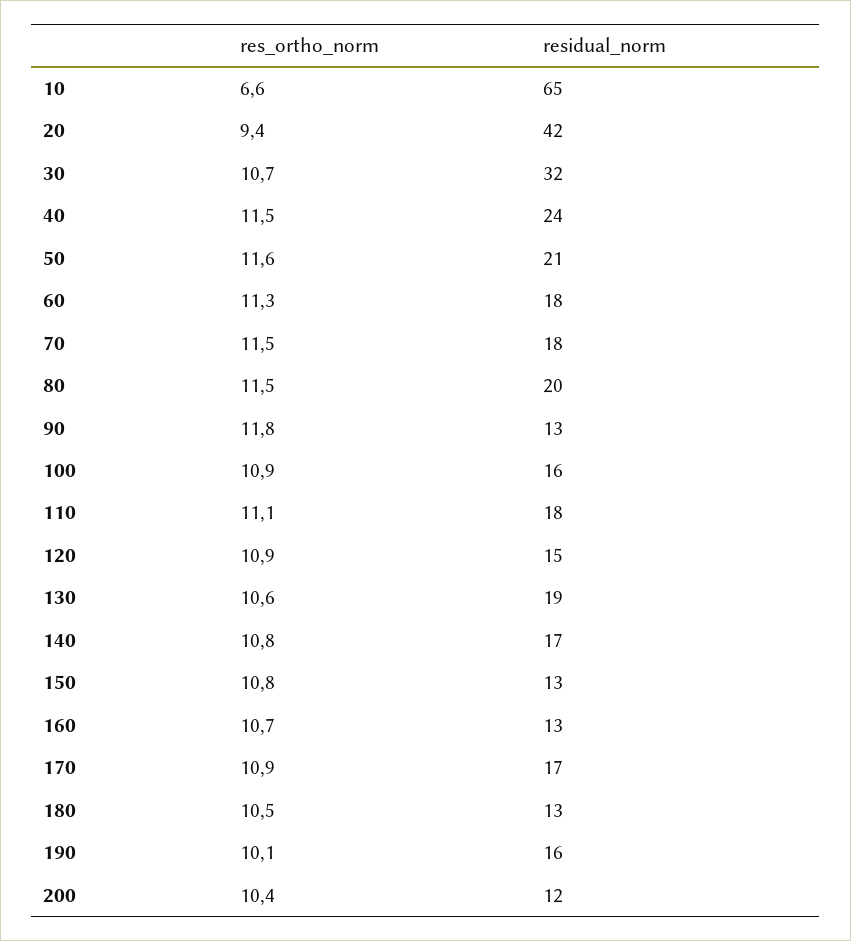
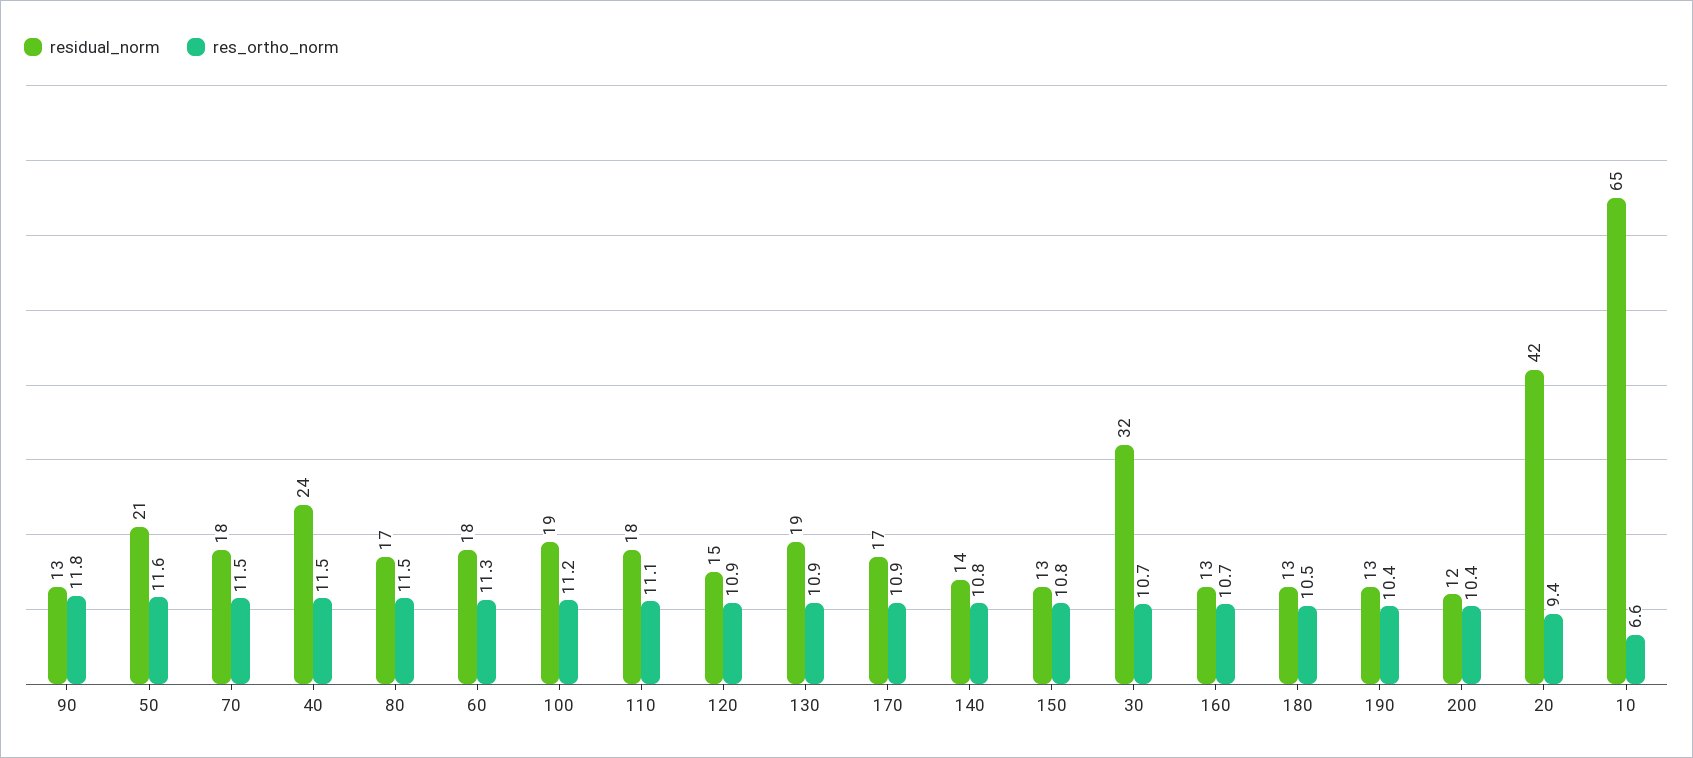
residual_norm, 80: 20 -> 17
res_ortho_norm, 100: 10.9 -> 11.2
residual_norm, 100: 16 -> 19
res_ortho_norm, 130: 10.6 -> 10.9
residual_norm, 140: 17 -> 14
res_ortho_norm, 190: 10.1 -> 10.4
residual_norm, 190: 16 -> 13

